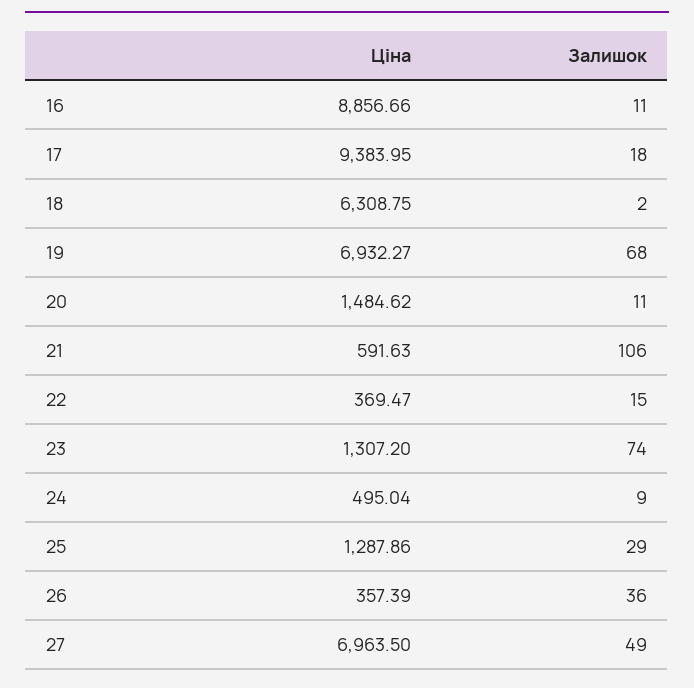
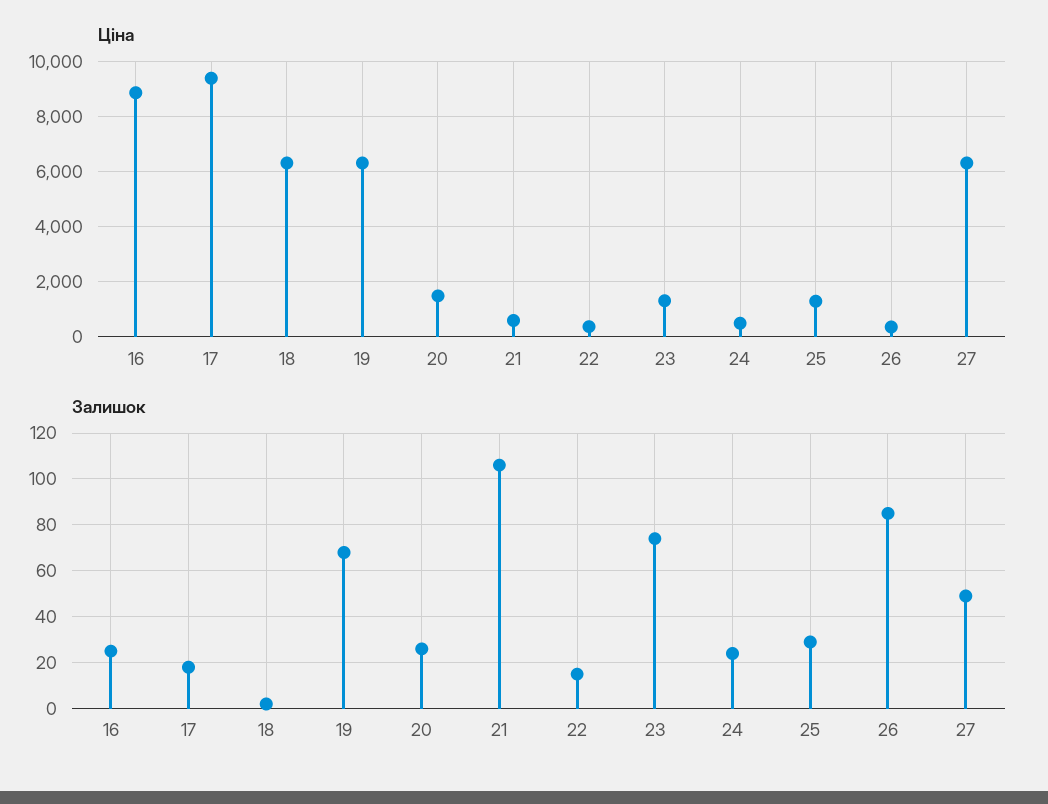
Залишок, 16: 11 -> 25
Ціна, 19: 6932.27 -> 6250
Залишок, 20: 11 -> 25
Залишок, 24: 9 -> 25
Залишок, 26: 36 -> 85
Ціна, 27: 6963.5 -> 6250

